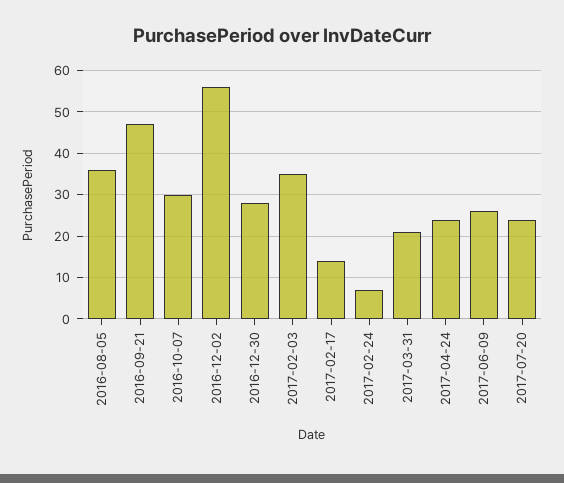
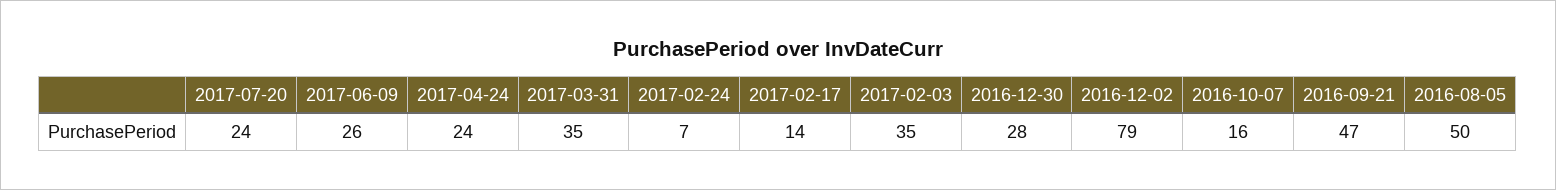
2016-08-05: 35 -> 50
2016-10-07: 30 -> 16
2016-12-02: 55 -> 79
2017-03-31: 20 -> 35

